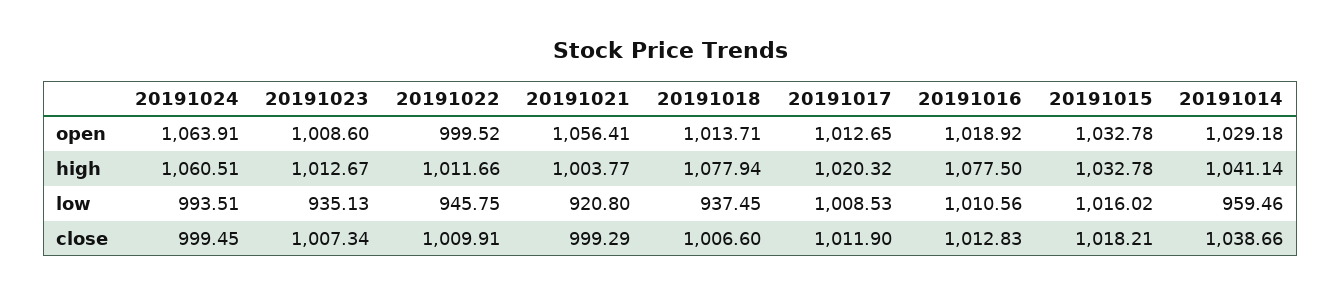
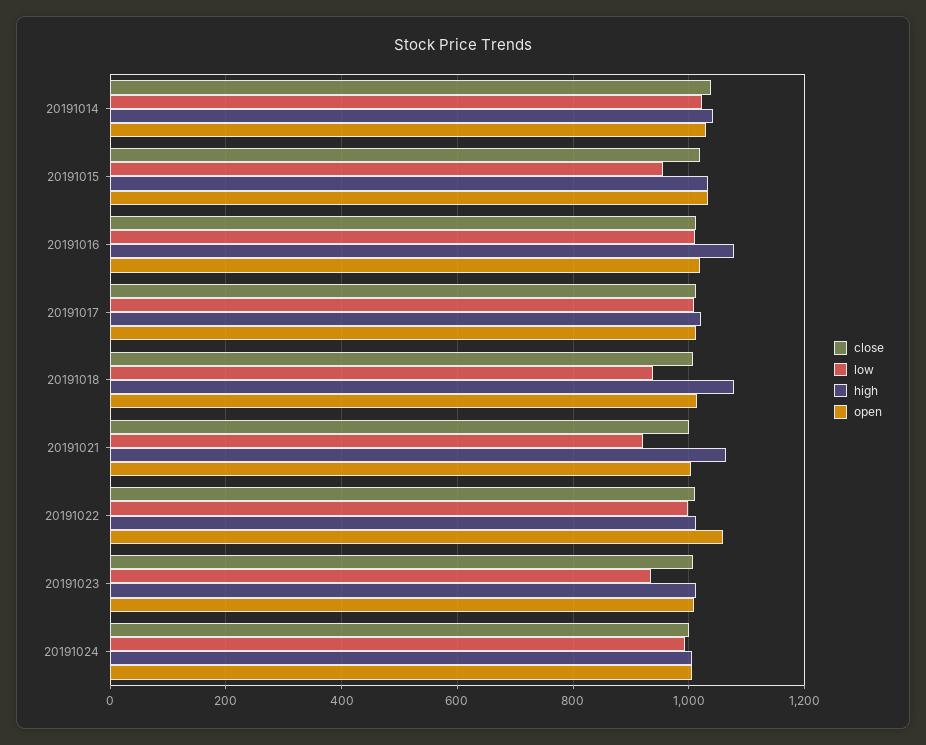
open, 20191024: 1063.91 -> 1000
open, 20191022: 999.52 -> 1060
open, 20191021: 1056.41 -> 1000
high, 20191024: 1060.51 -> 1000
high, 20191021: 1003.77 -> 1060
low, 20191022: 945.75 -> 1000
low, 20191015: 1016.02 -> 960
low, 20191014: 959.46 -> 1020

